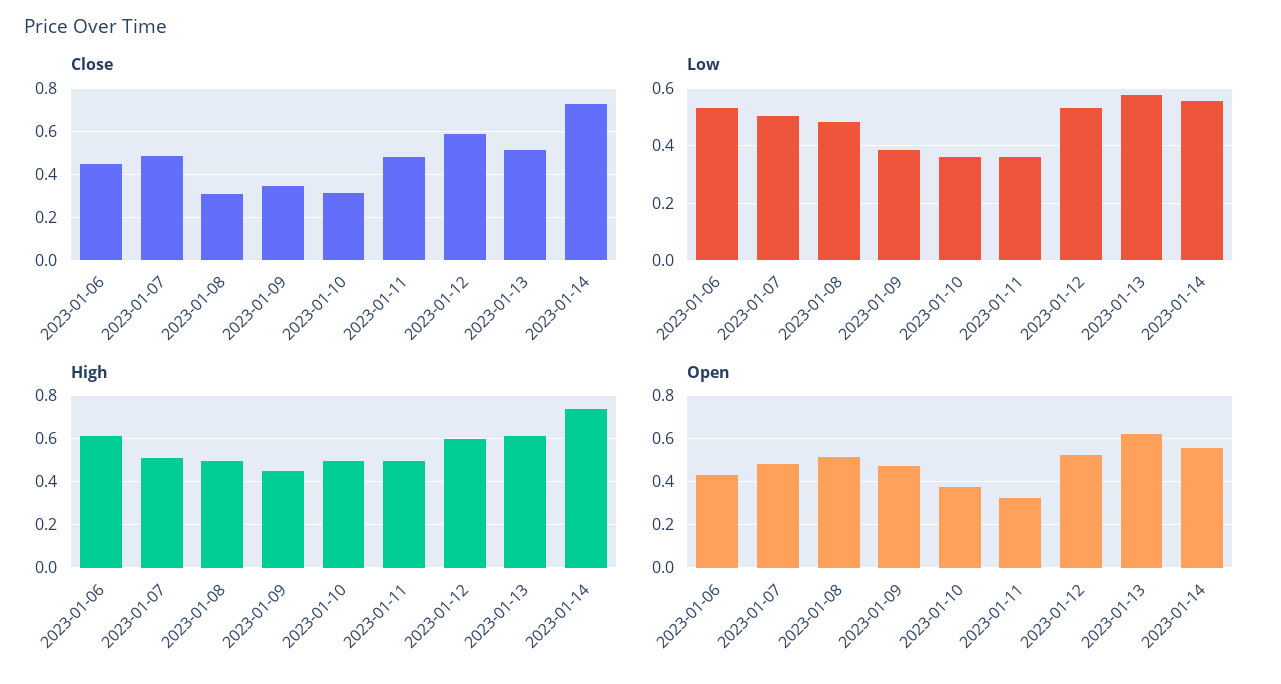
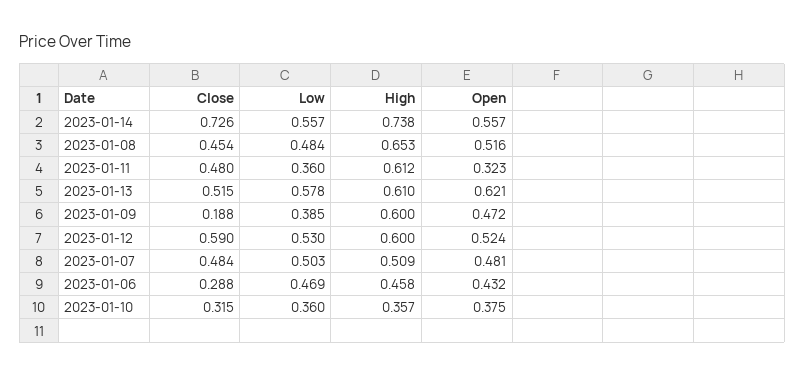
Close, 2023-01-06: 0.45 -> 0.288
Close, 2023-01-08: 0.3 -> 0.454
Close, 2023-01-09: 0.35 -> 0.188
Low, 2023-01-06: 0.525 -> 0.469
High, 2023-01-06: 0.6 -> 0.458
High, 2023-01-08: 0.5 -> 0.653
High, 2023-01-09: 0.45 -> 0.6
High, 2023-01-10: 0.5 -> 0.357
High, 2023-01-11: 0.5 -> 0.612

